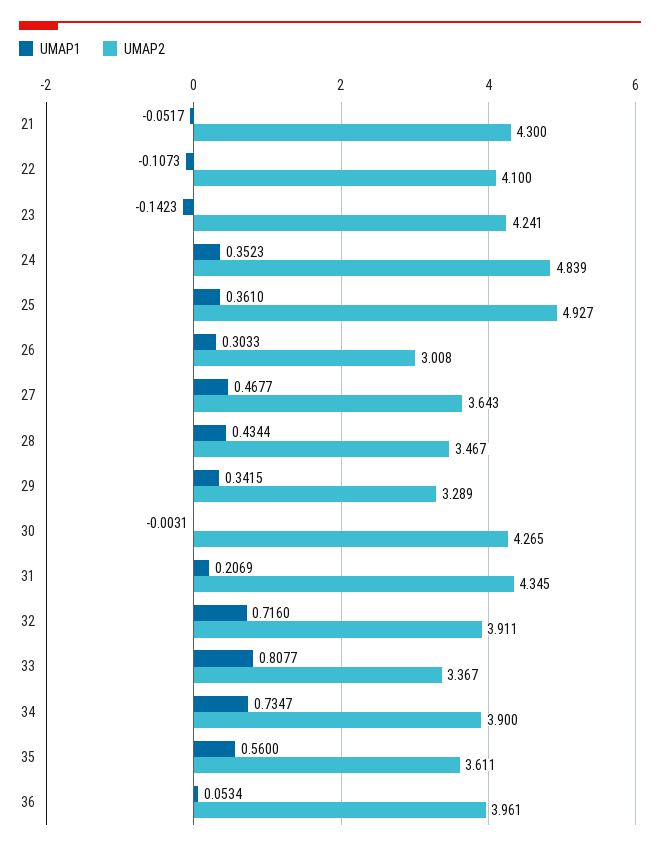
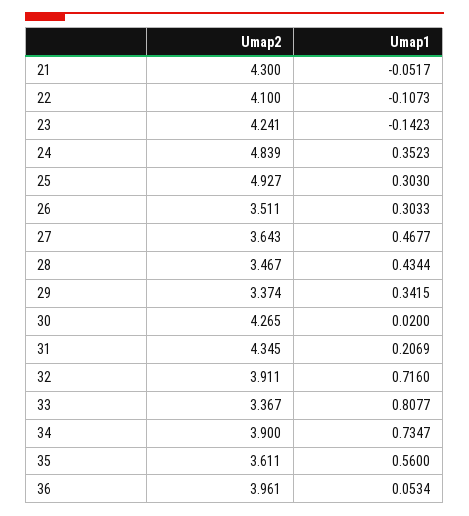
UMAP1, 25: 0.361 -> 0.303
UMAP2, 26: 3.008 -> 3.511
UMAP2, 29: 3.289 -> 3.374
UMAP1, 30: -0.0031 -> 0.02

